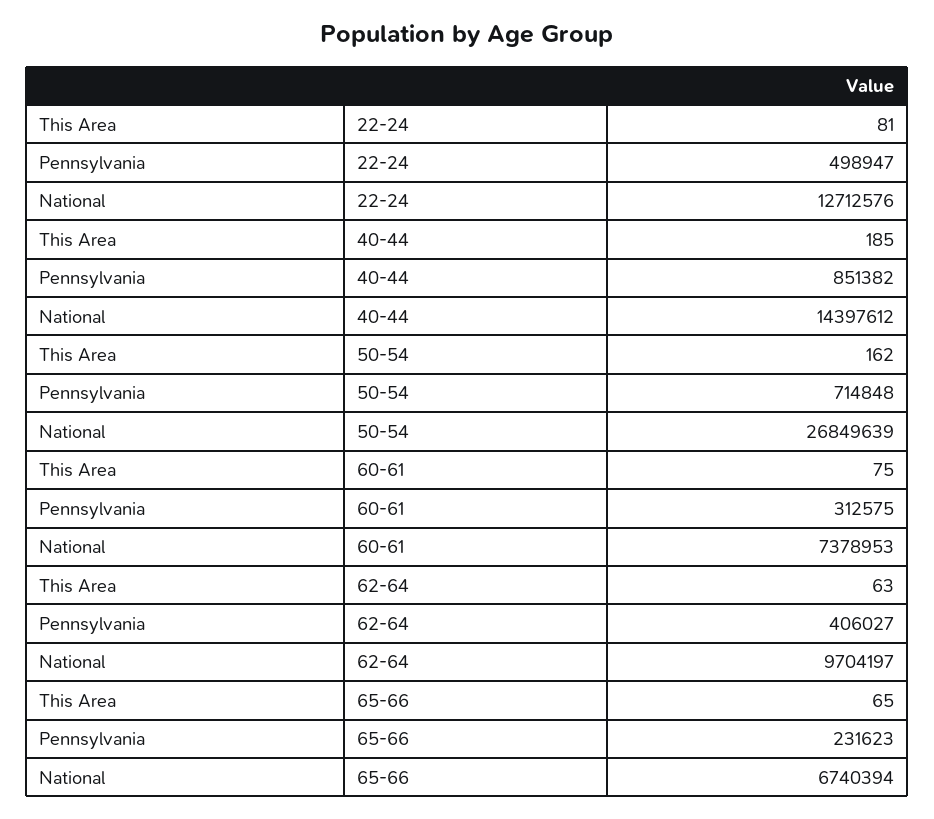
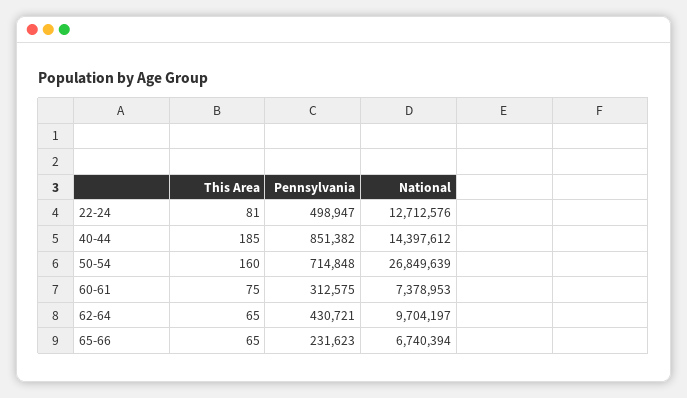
This Area, 50-54: 162 -> 160
This Area, 62-64: 63 -> 65
Pennsylvania, 62-64: 406027 -> 430721

